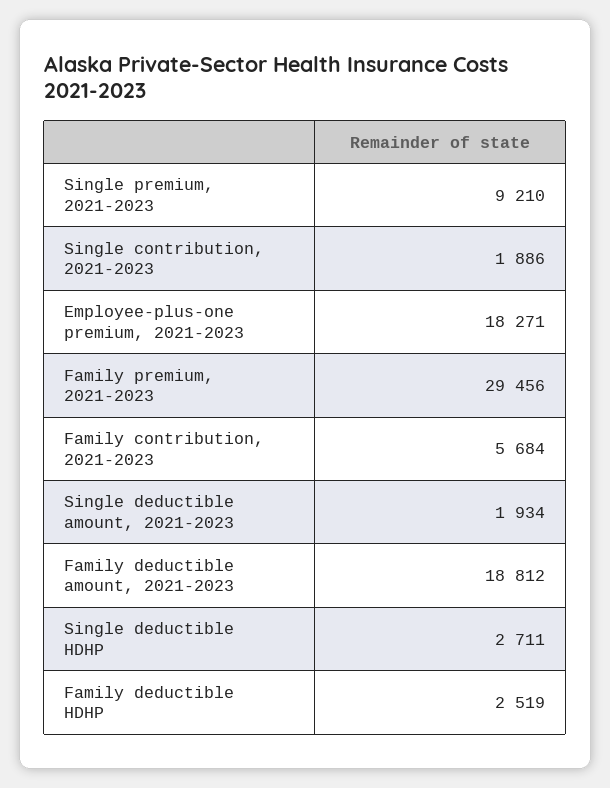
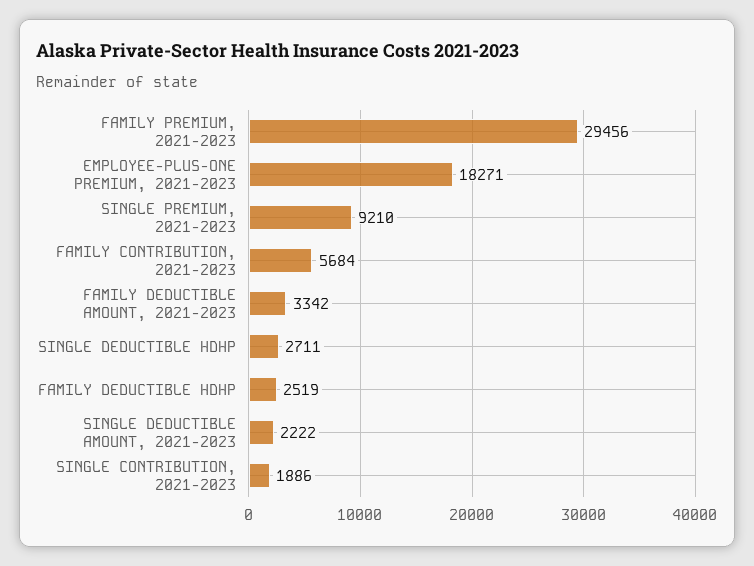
Single deductible amount, 2021-2023: 1934 -> 2222
Family deductible amount, 2021-2023: 18812 -> 3342

